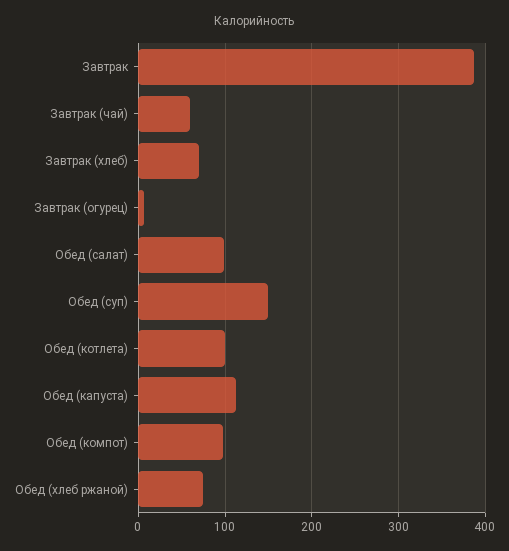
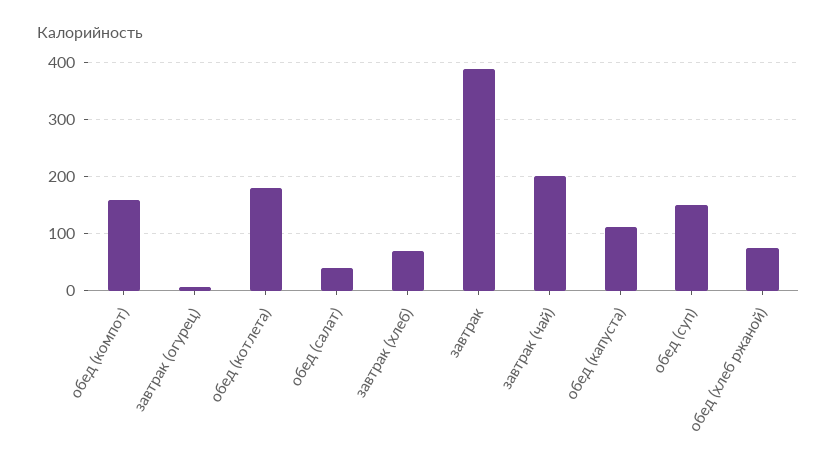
Завтрак (чай): 60 -> 200
Обед (салат): 100 -> 40
Обед (котлета): 100 -> 180
Обед (компот): 100 -> 160

